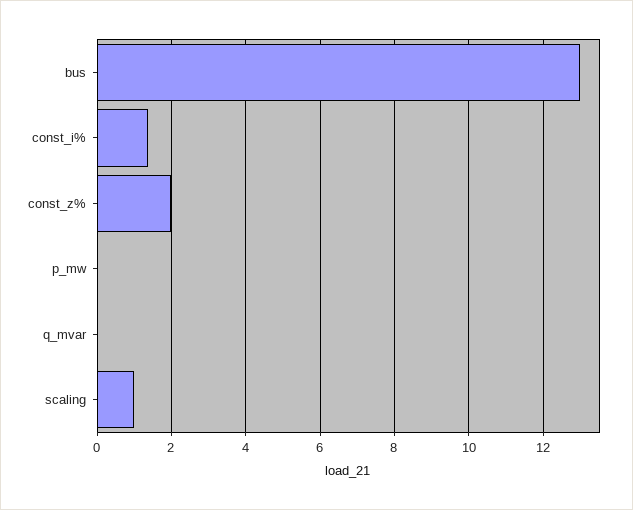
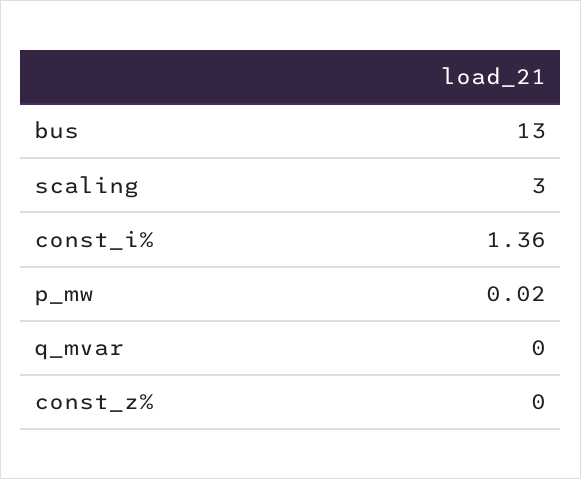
const_z%: 2 -> 0
scaling: 1 -> 3

